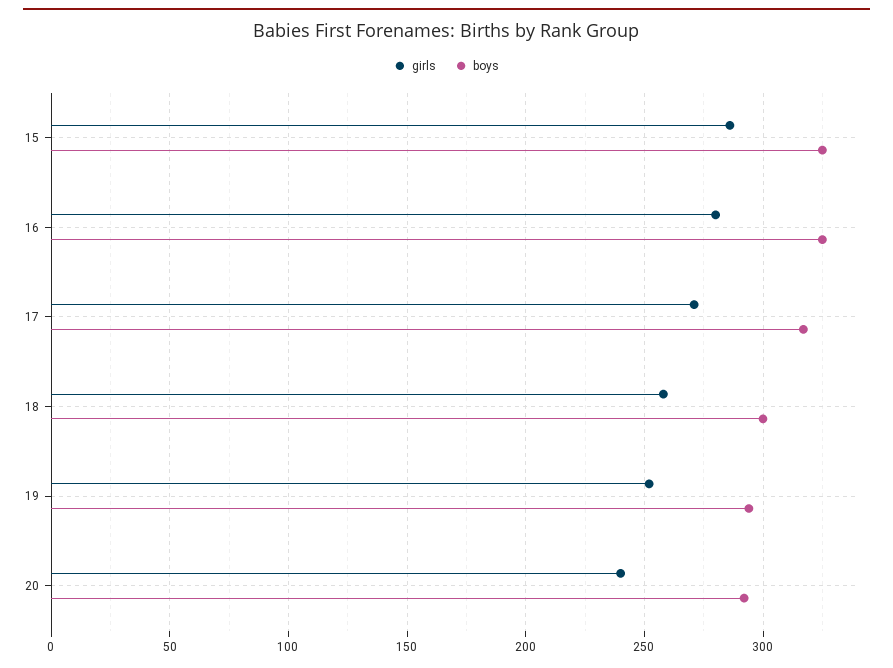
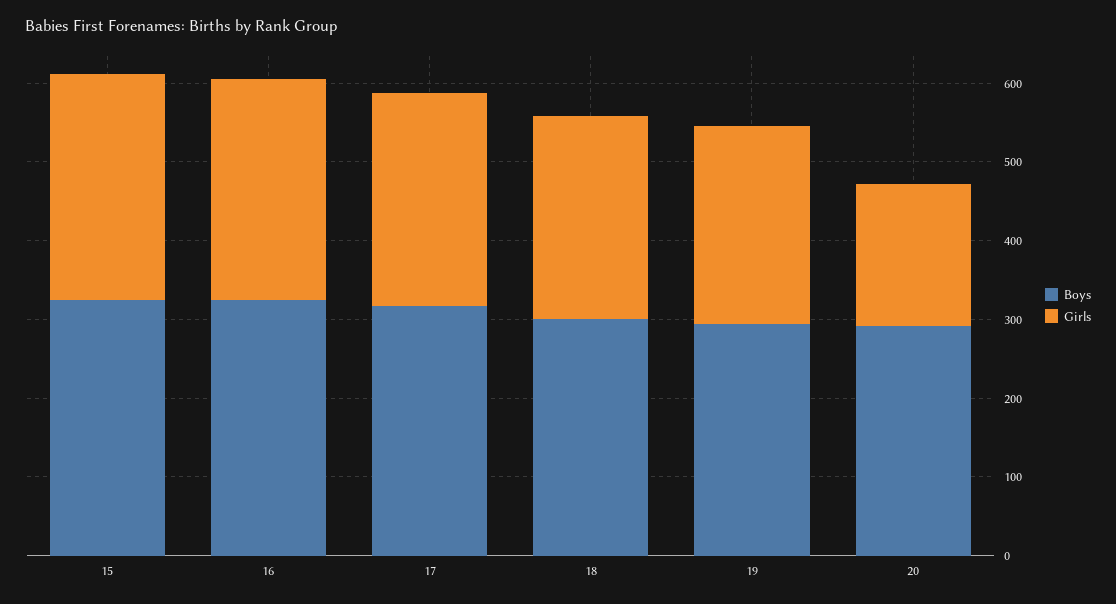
girls, 20: 240 -> 180

